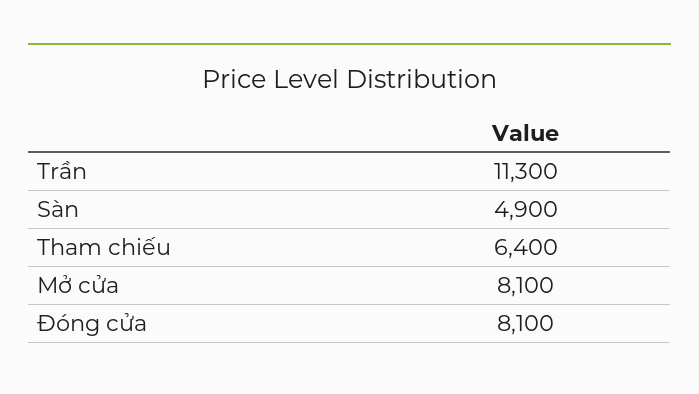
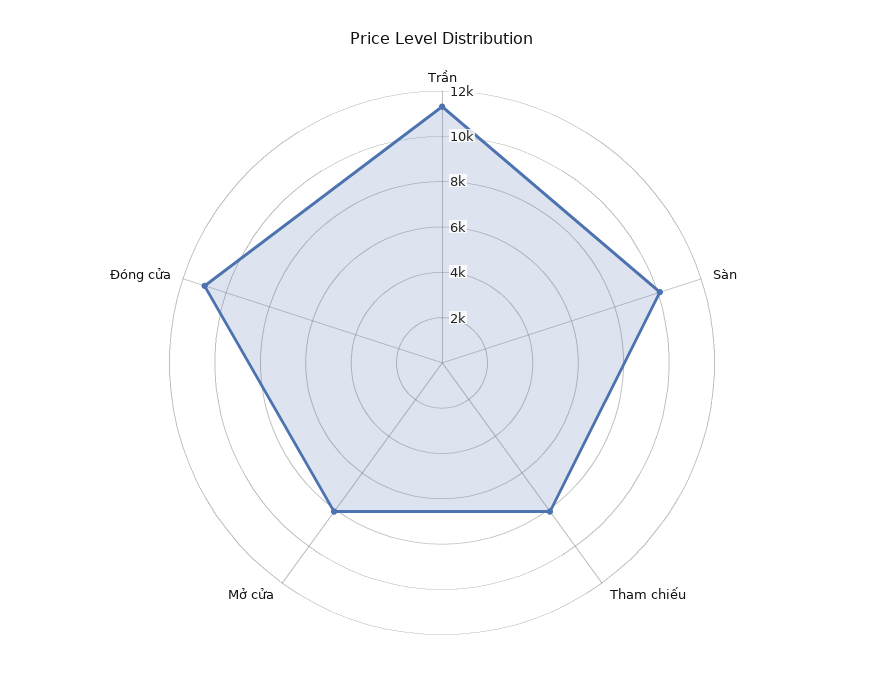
Sàn: 4900 -> 10000
Tham chiếu: 6400 -> 8000
Đóng cửa: 8100 -> 11000

